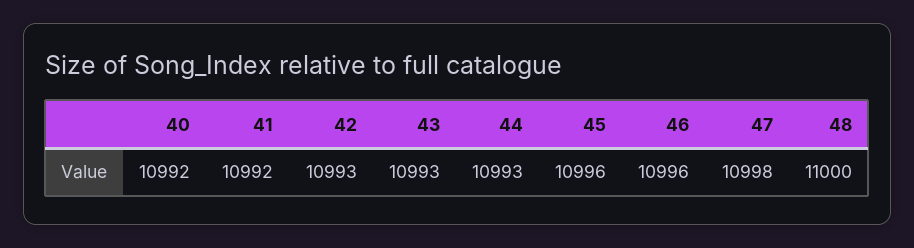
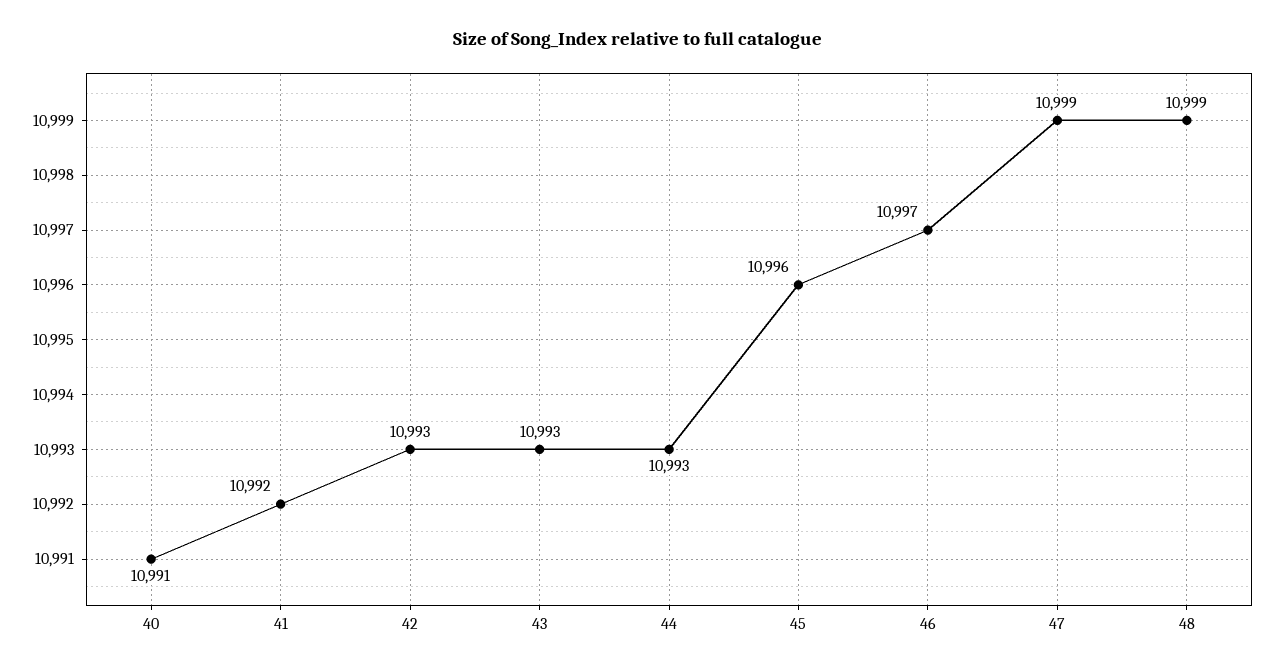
40: 10992 -> 10991
46: 10996 -> 10997
47: 10998 -> 10999
48: 11000 -> 10999

